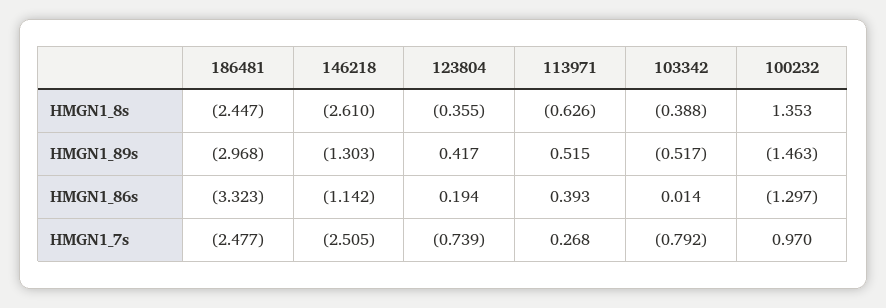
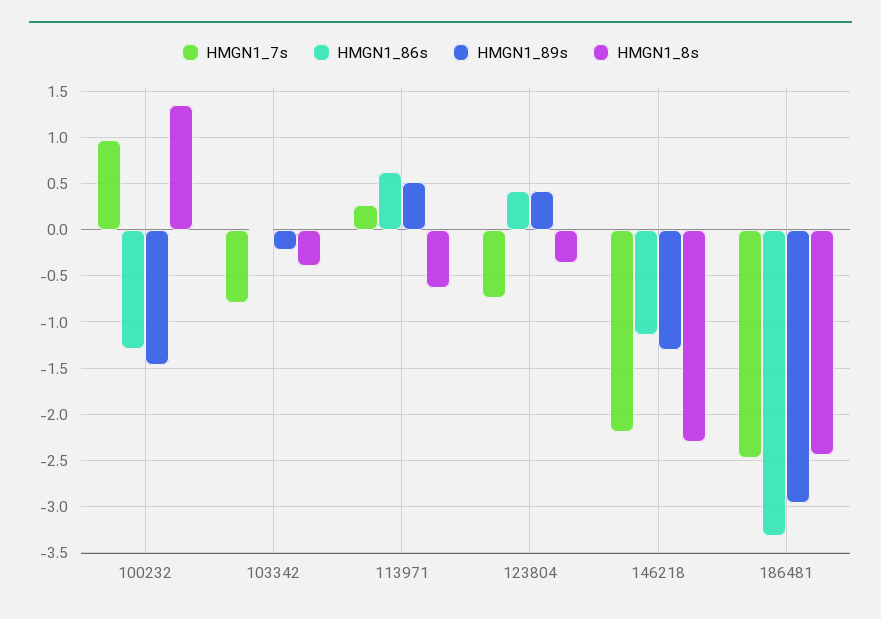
HMGN1_8s, 146218: -2.61 -> -2.3
HMGN1_89s, 103342: -0.517 -> -0.2
HMGN1_86s, 123804: 0.194 -> 0.4
HMGN1_86s, 113971: 0.393 -> 0.6
HMGN1_7s, 146218: -2.505 -> -2.2

